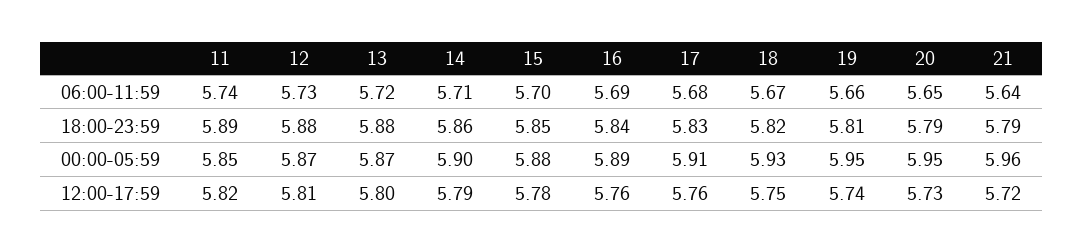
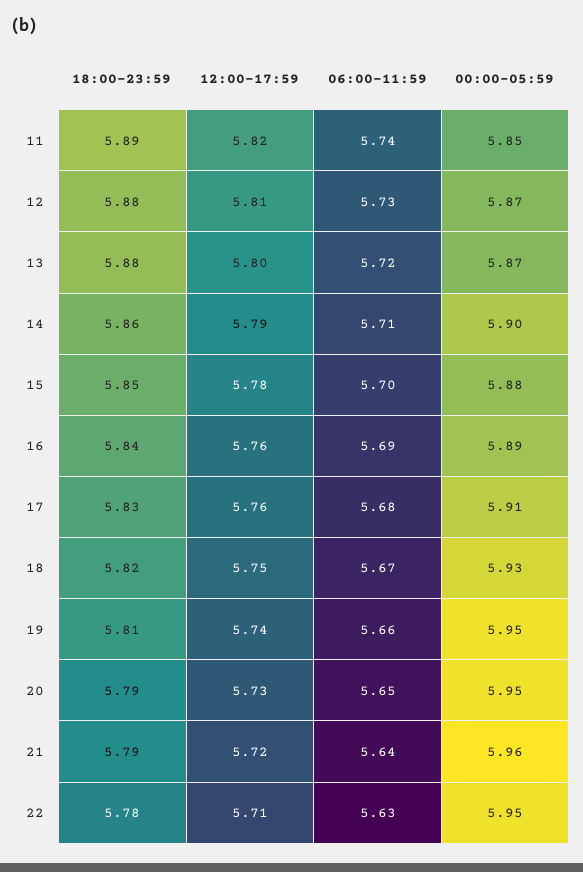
22, 18:00-23:59: none -> 5.78
22, 12:00-17:59: none -> 5.71
22, 06:00-11:59: none -> 5.63
22, 00:00-05:59: none -> 5.95

